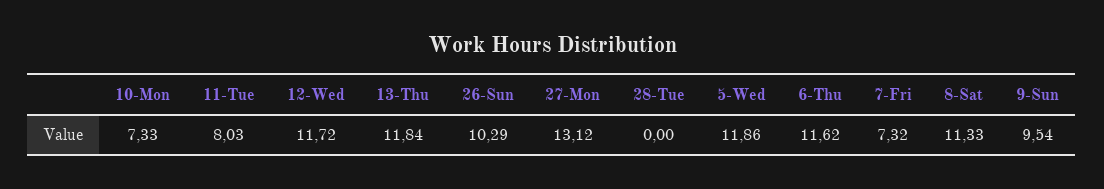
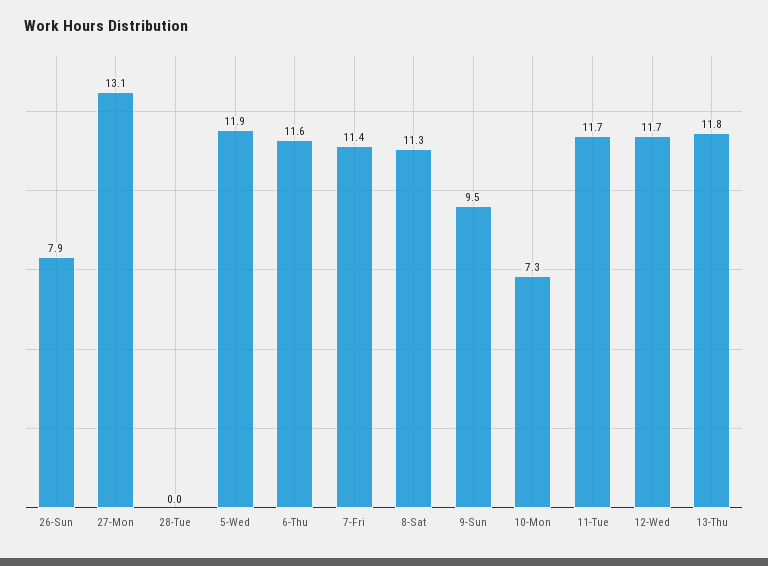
11-Tue: 8.03 -> 11.7
26-Sun: 10.29 -> 7.9
7-Fri: 7.32 -> 11.4

